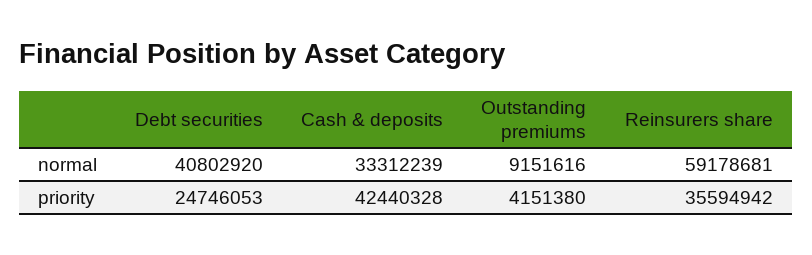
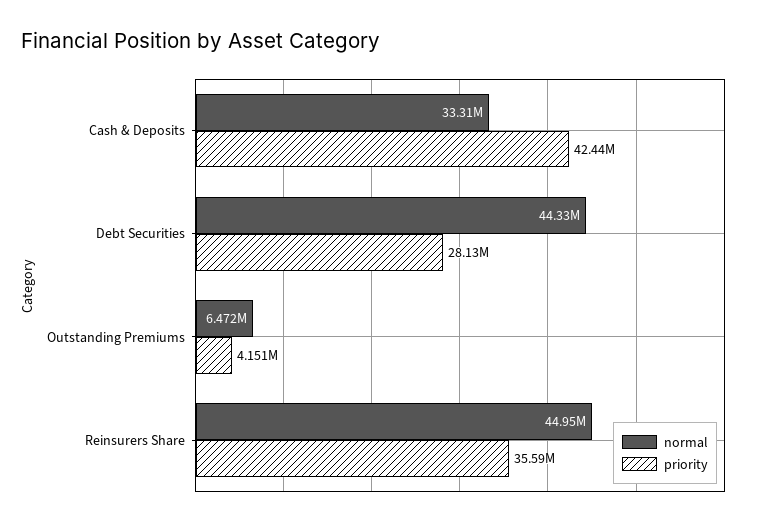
normal, Debt securities: 40802920 -> 44330000
normal, Outstanding premiums: 9151616 -> 6472000
normal, Reinsurers share: 59178681 -> 44950000
priority, Debt securities: 24746053 -> 28130000

